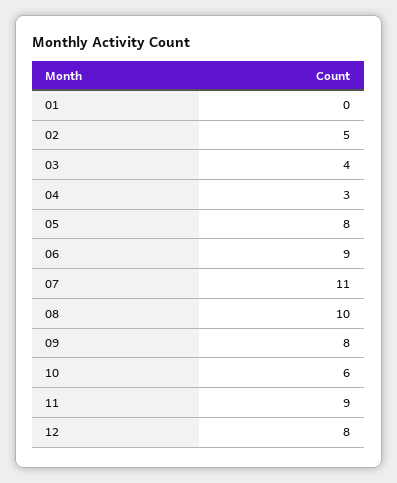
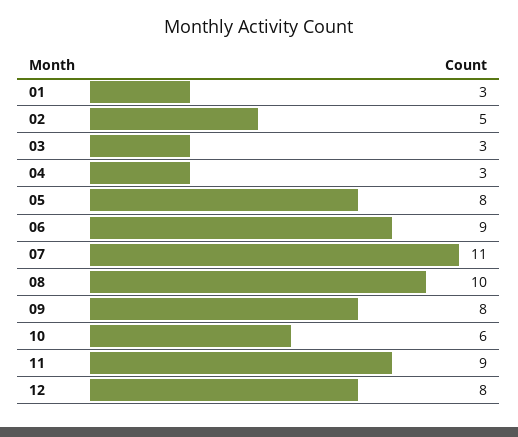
01: 0 -> 3
03: 4 -> 3

